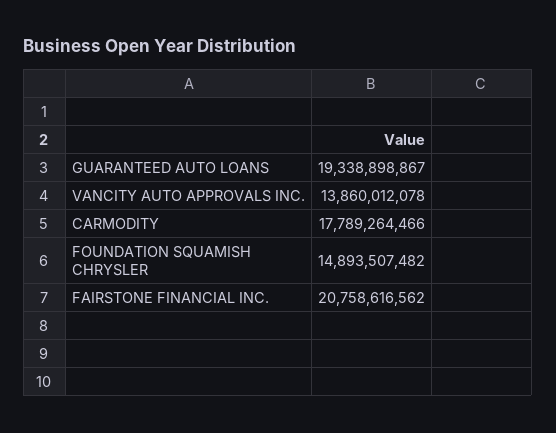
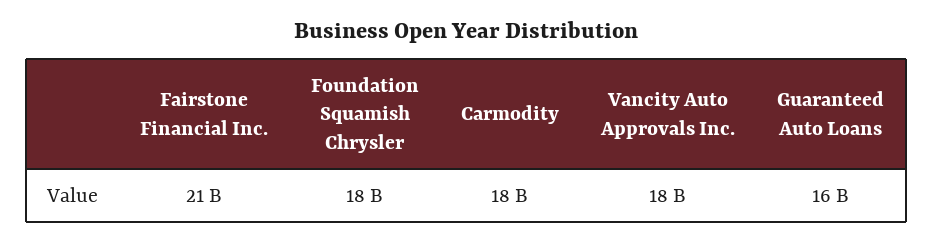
GUARANTEED AUTO LOANS: 19338898867 -> 16000000000
VANCITY AUTO APPROVALS INC.: 13860012078 -> 18000000000
FOUNDATION SQUAMISH CHRYSLER: 14893507482 -> 18000000000

